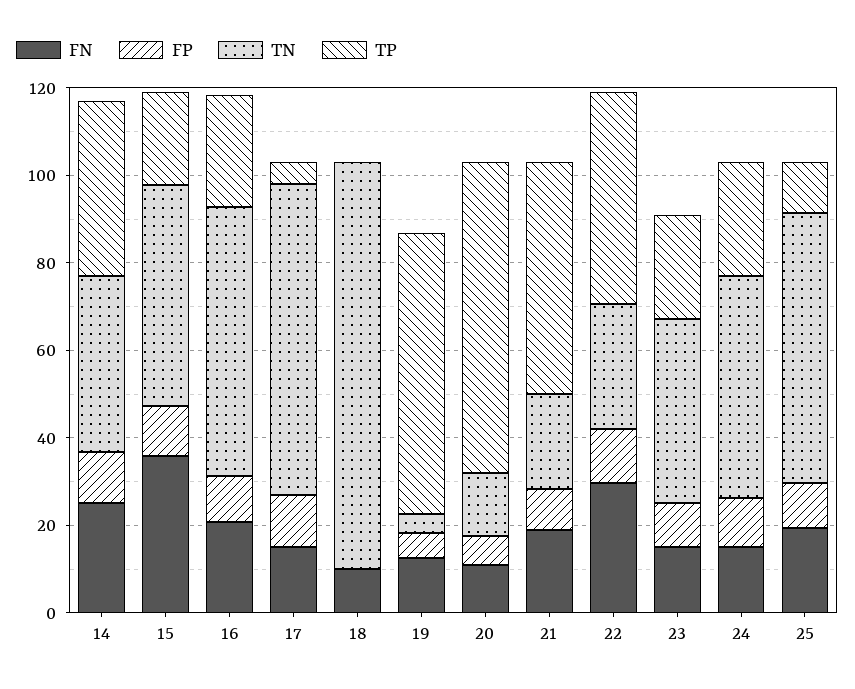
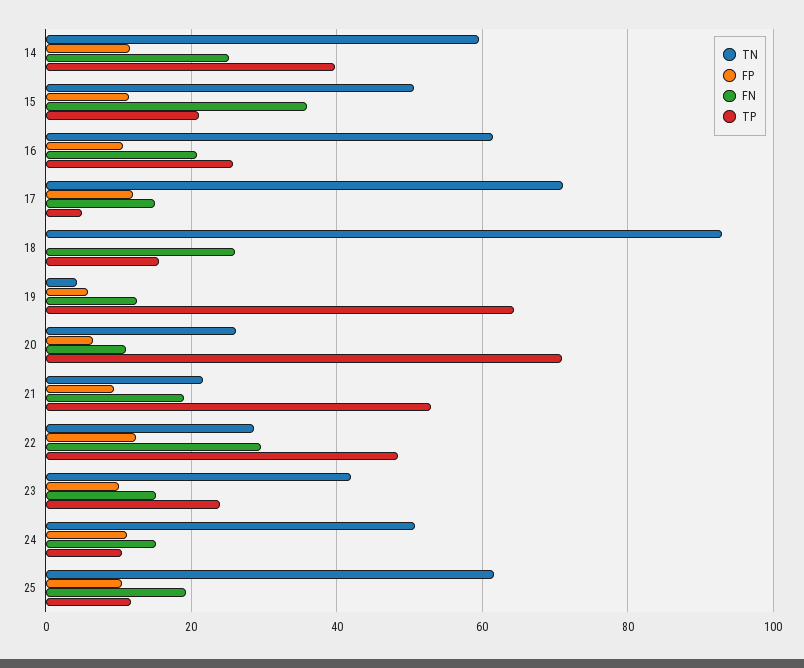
TN, 14: 40 -> 60
FN, 18: 10 -> 26
TP, 18: 0 -> 16
TN, 20: 15 -> 26
TP, 24: 25 -> 10

